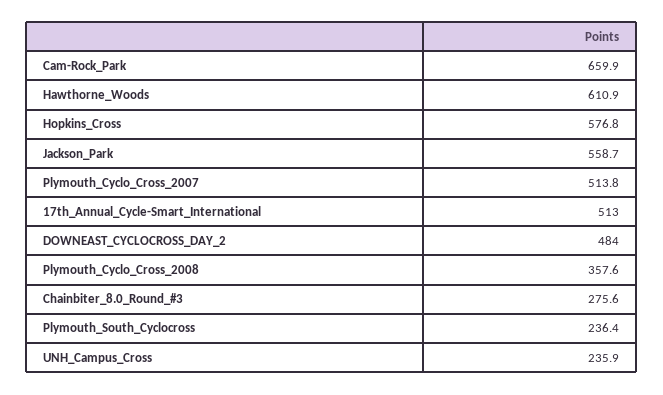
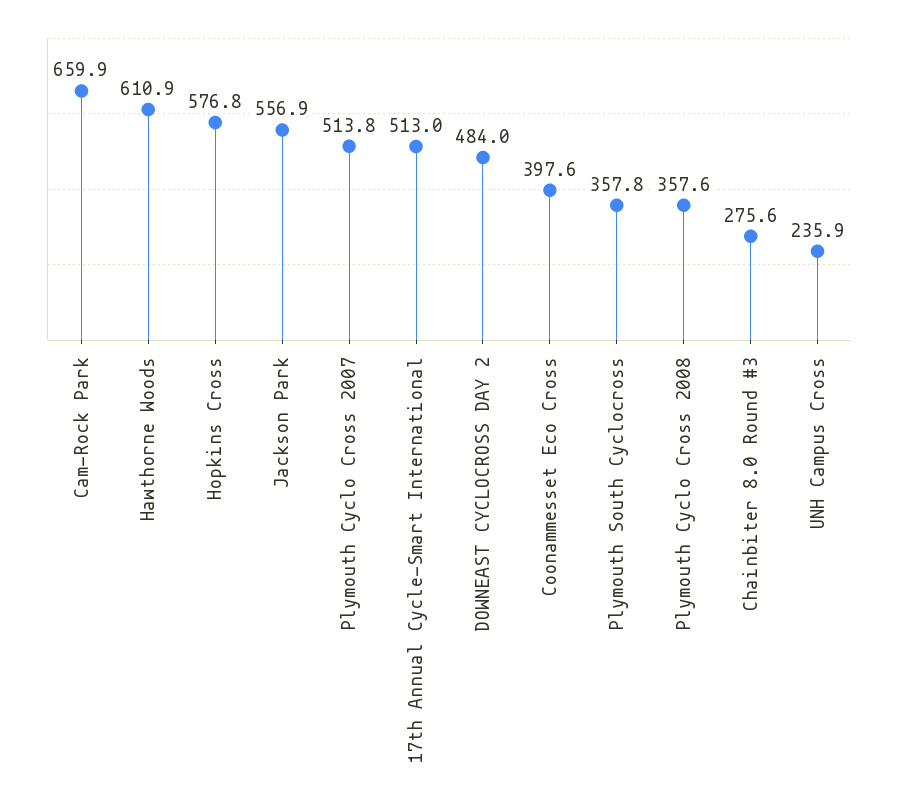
Jackson_Park: 558.7 -> 556.9
Plymouth_South_Cyclocross: 236.4 -> 357.8
Coonammesset Eco Cross: none -> 397.6

